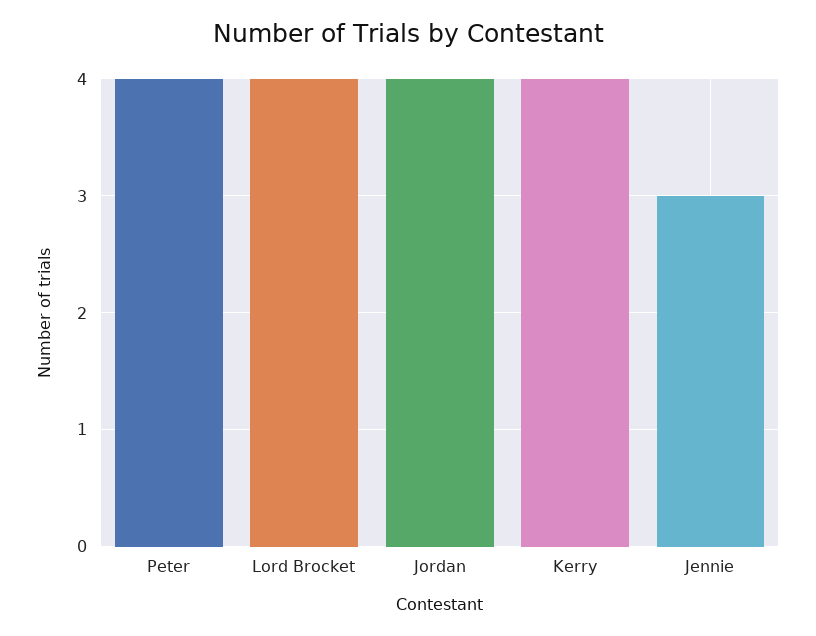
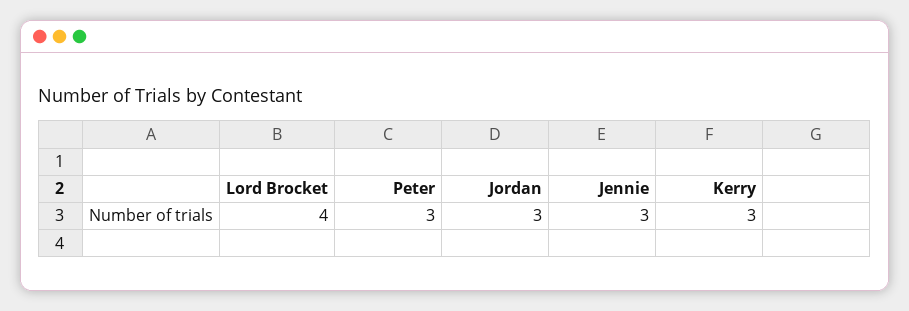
Peter: 4 -> 3
Jordan: 4 -> 3
Kerry: 4 -> 3

